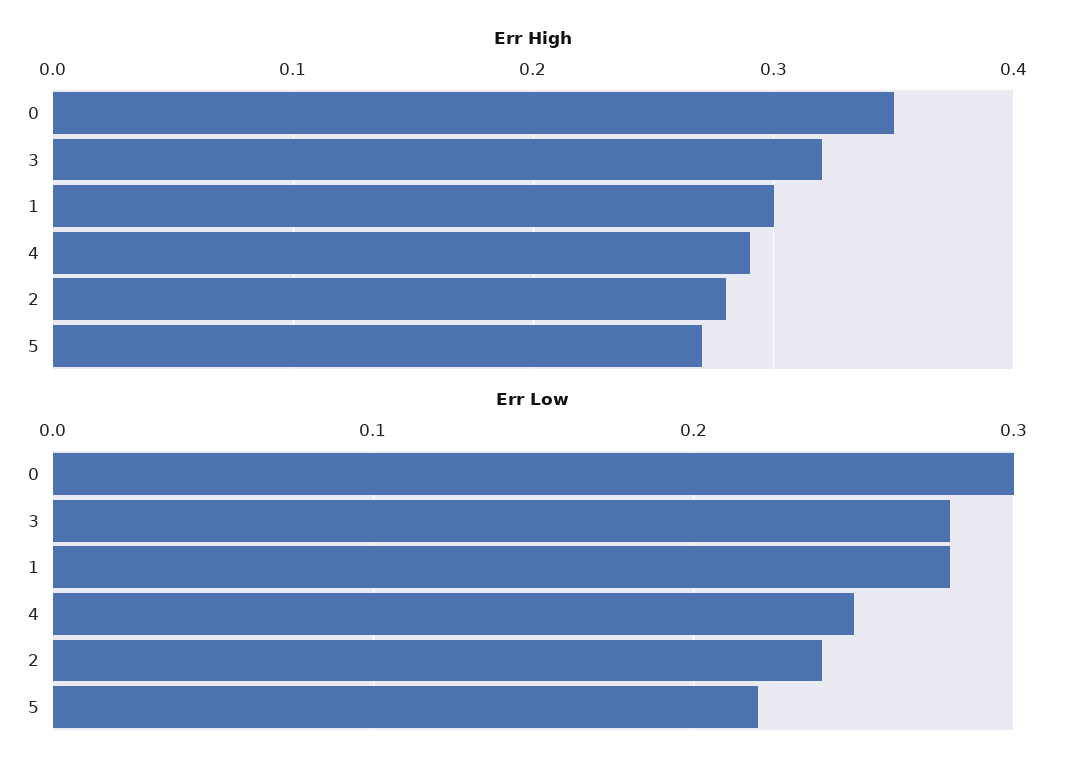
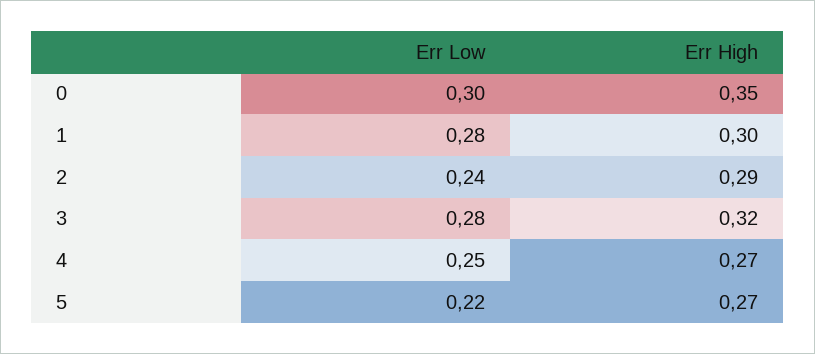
Err High, 4: 0.29 -> 0.27
Err High, 2: 0.28 -> 0.29

